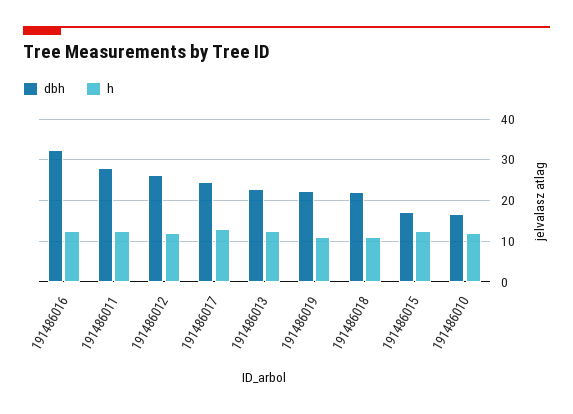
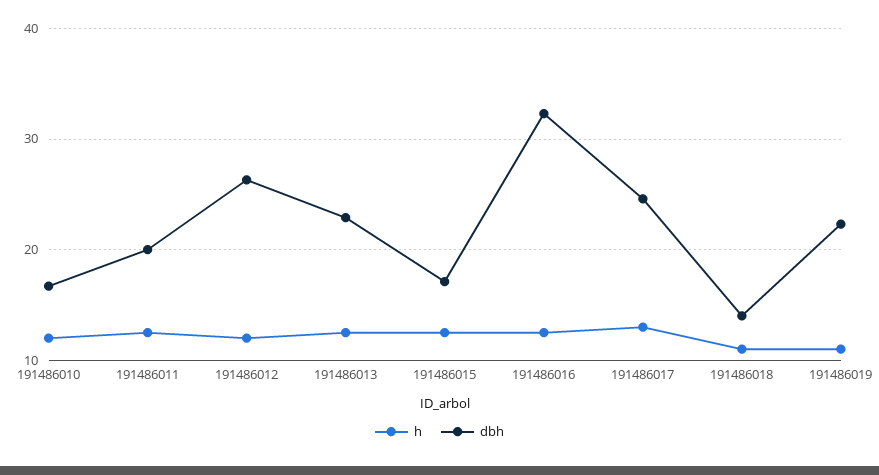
dbh, 191486011: 28 -> 20
dbh, 191486018: 22 -> 14

